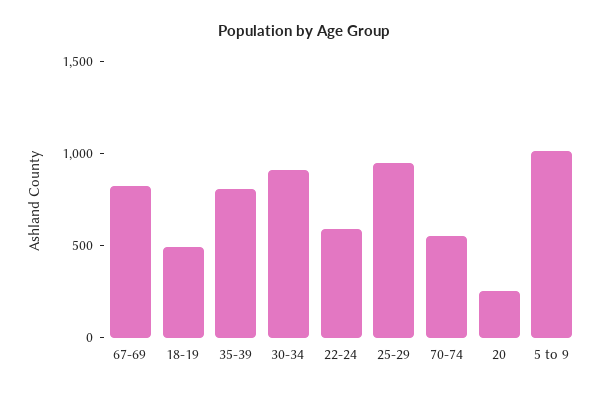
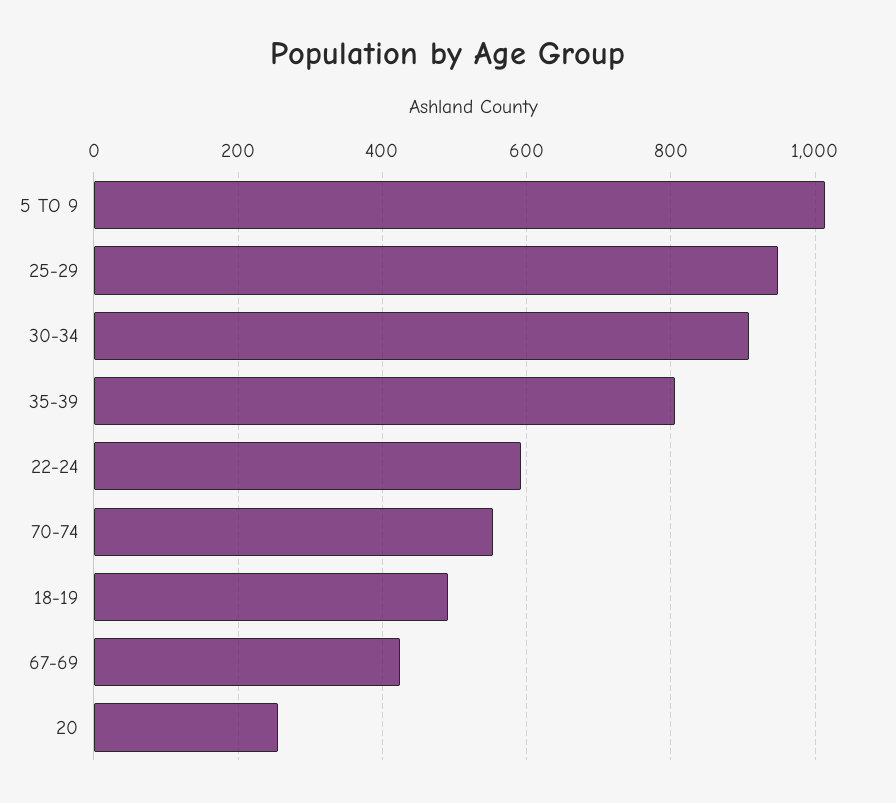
67-69: 800 -> 420

